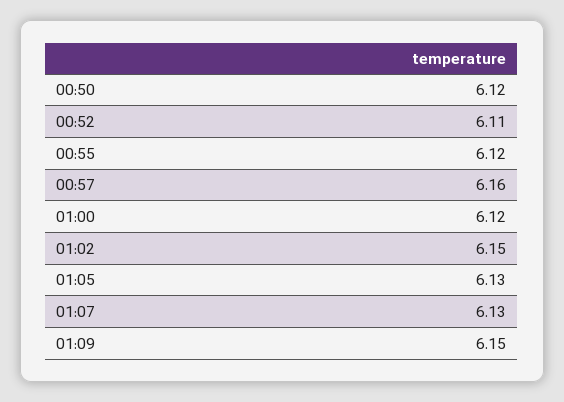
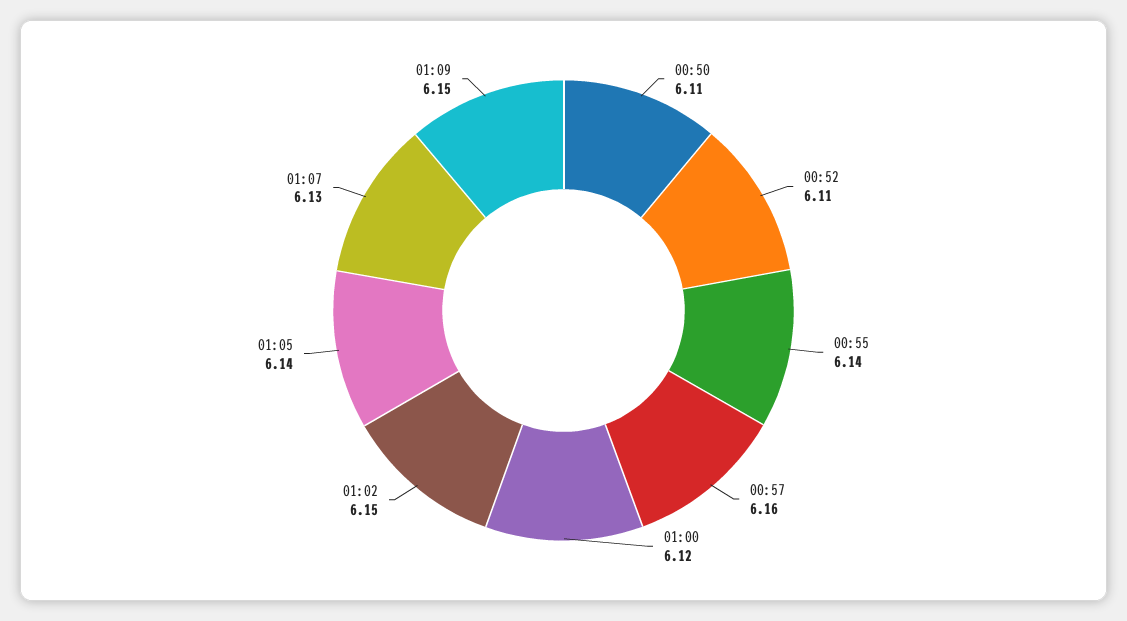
00:50: 6.12 -> 6.11
00:55: 6.12 -> 6.14
01:05: 6.13 -> 6.14

